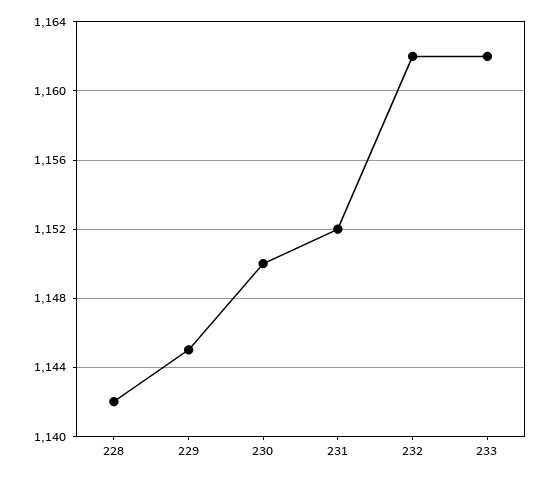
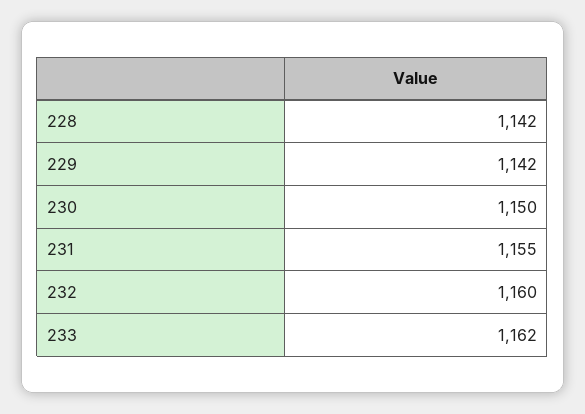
229: 1145 -> 1142
231: 1152 -> 1155
232: 1162 -> 1160

